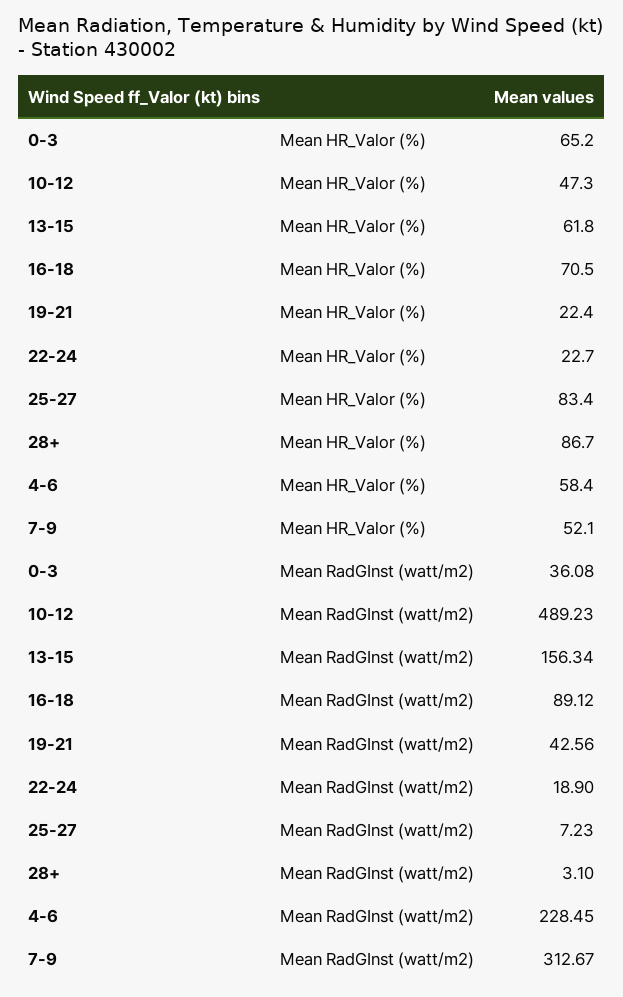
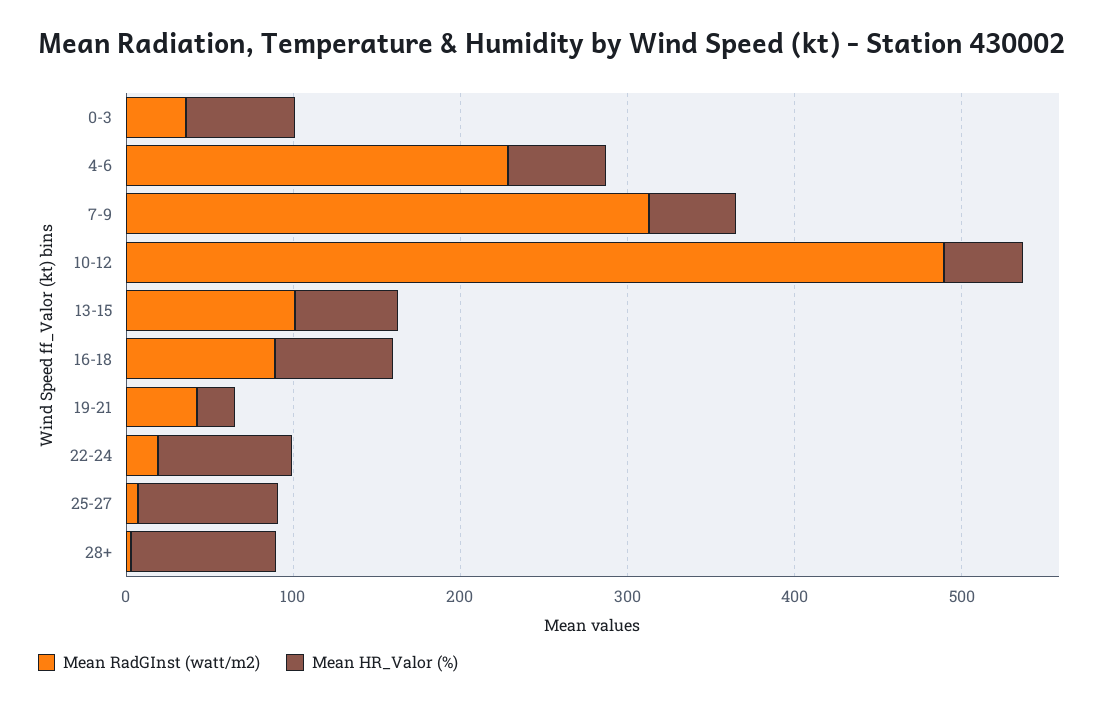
Mean HR_Valor (%), 22-24: 22.7 -> 80
Mean RadGInst (watt/m2), 13-15: 156.34 -> 100

